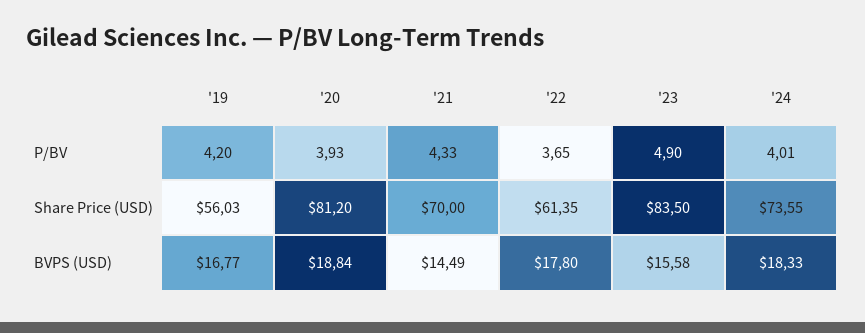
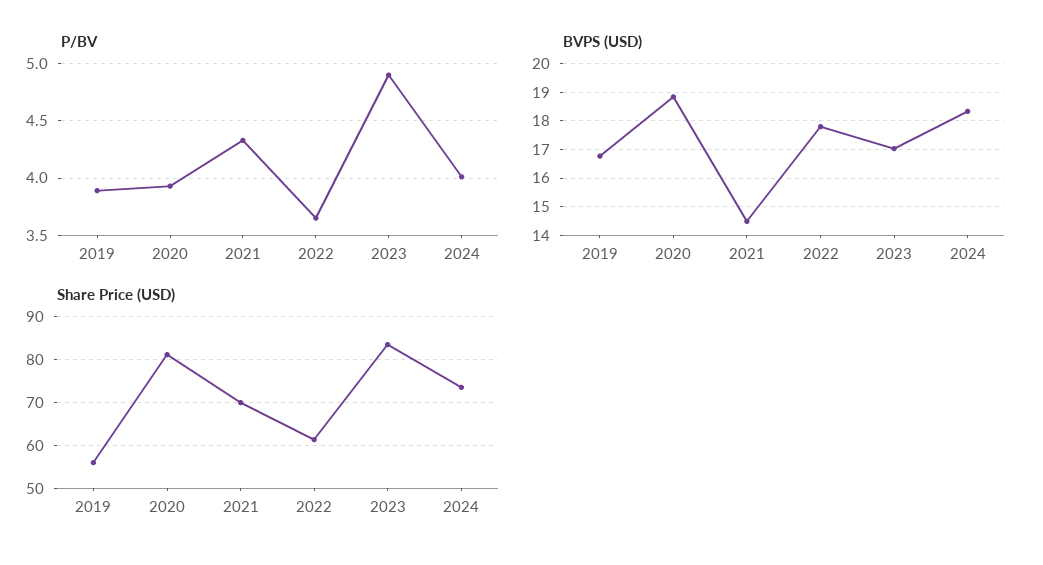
P/BV, '19: 4.2 -> 3.9
BVPS (USD), '23: 15.58 -> 17

